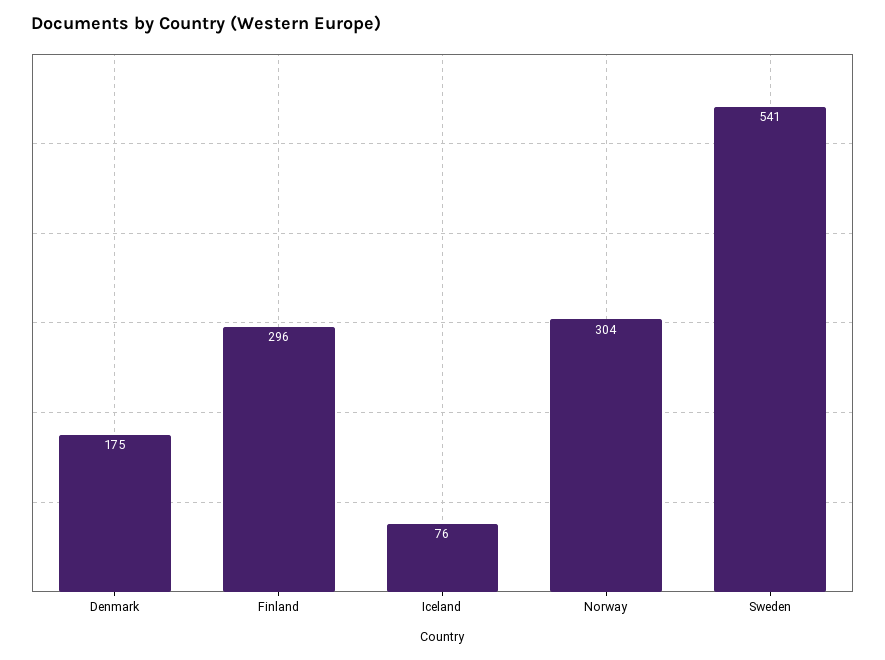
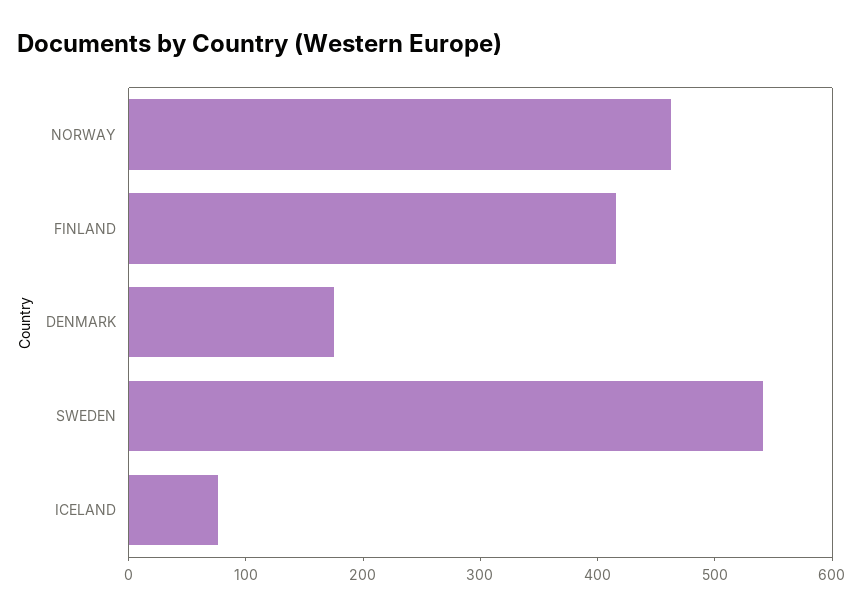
Finland: 296 -> 420
Norway: 304 -> 460

